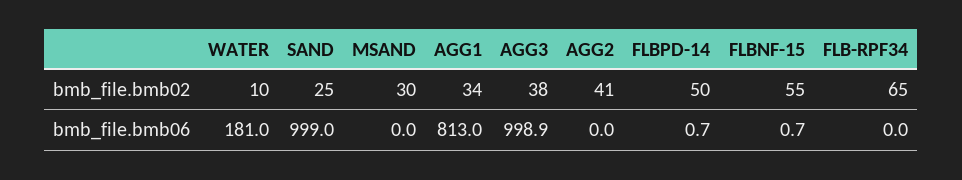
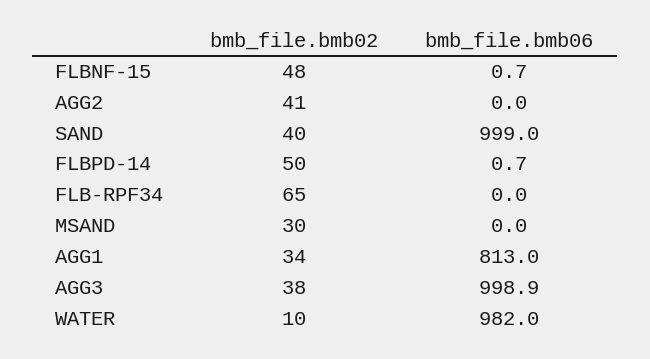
SAND, bmb_file.bmb02: 25 -> 40
FLBNF-15, bmb_file.bmb02: 55 -> 48
WATER, bmb_file.bmb06: 181 -> 982

